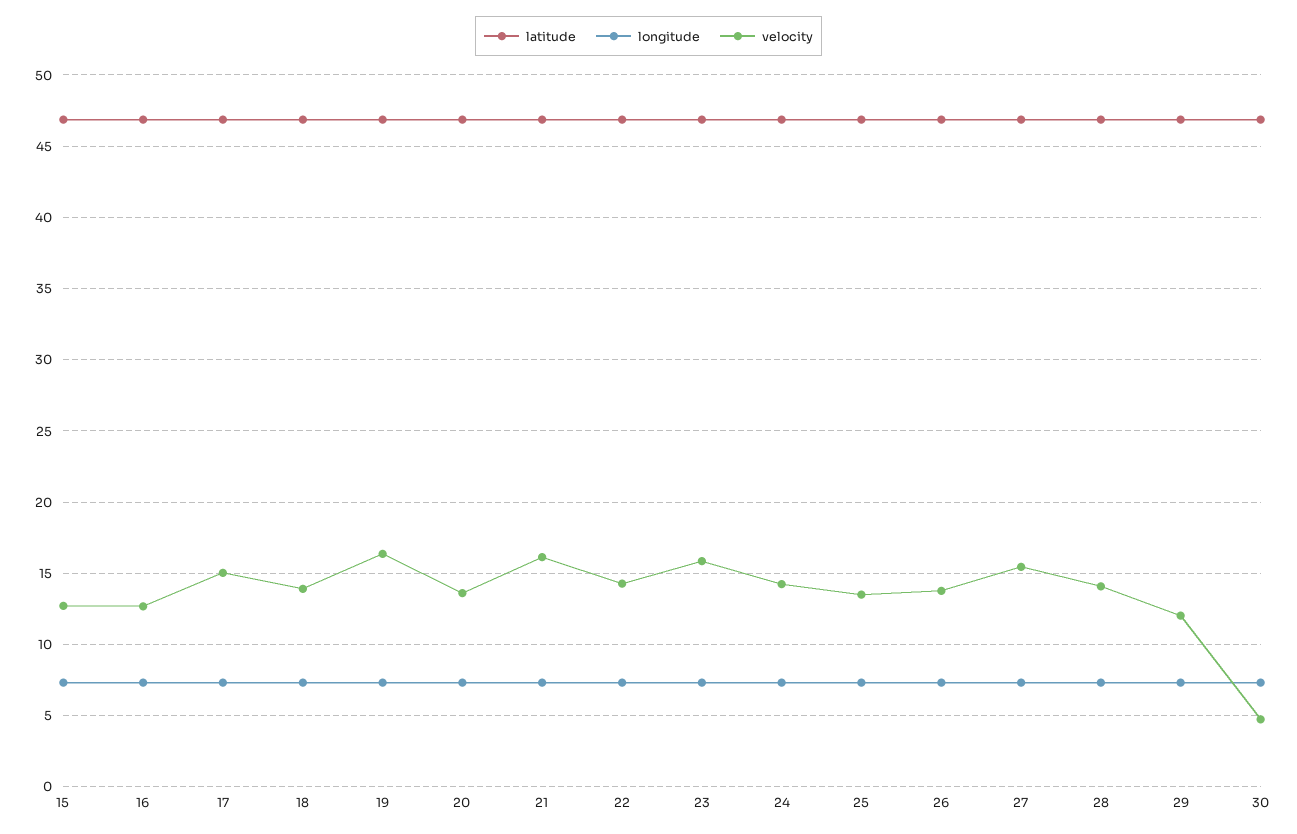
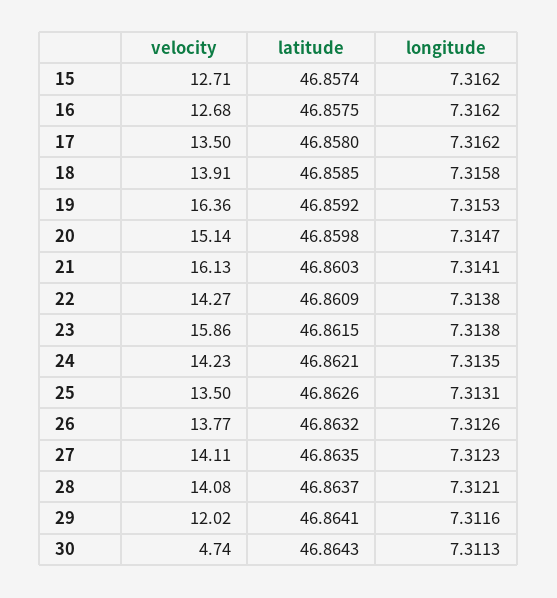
velocity, 17: 15 -> 13.5
velocity, 20: 13.5 -> 15.14
velocity, 27: 15.5 -> 14.11

